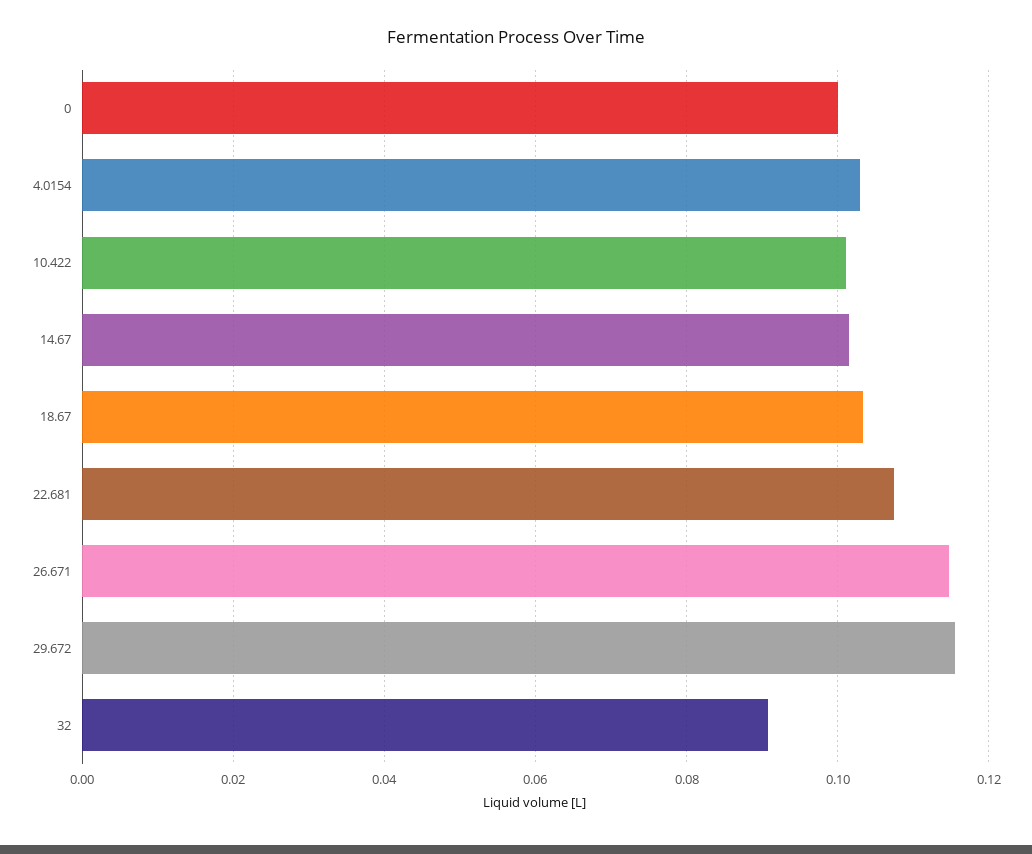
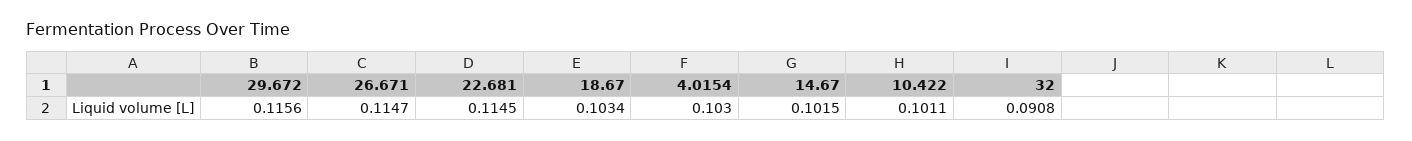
0: 0.1 -> none
22.681: 0.108 -> 0.1145

